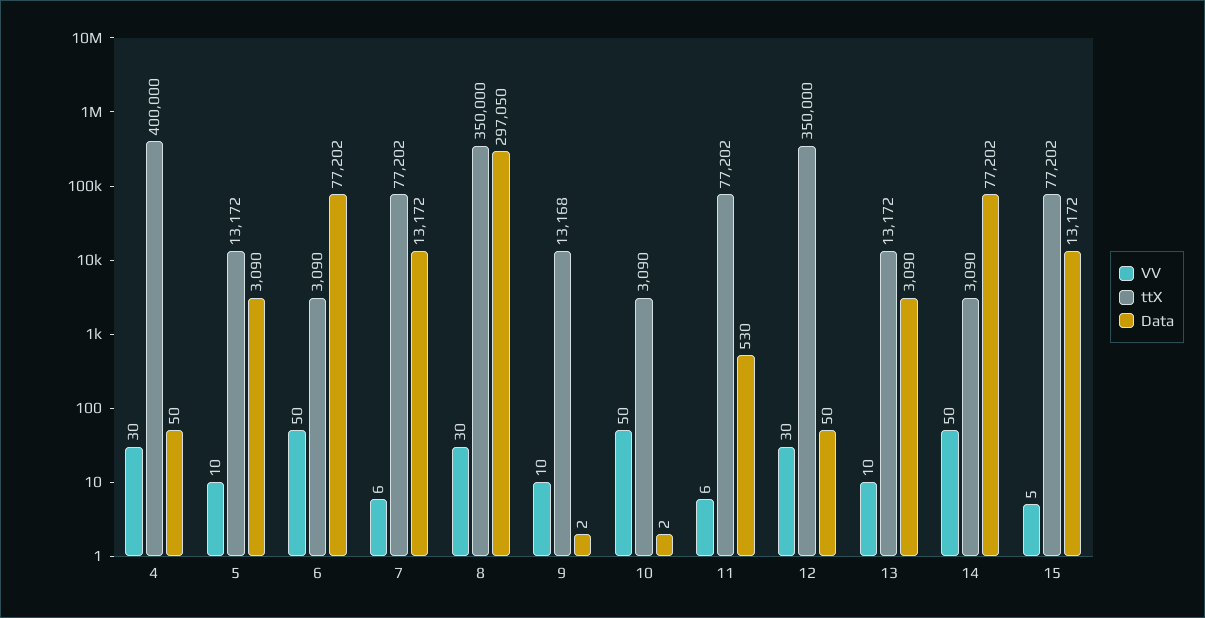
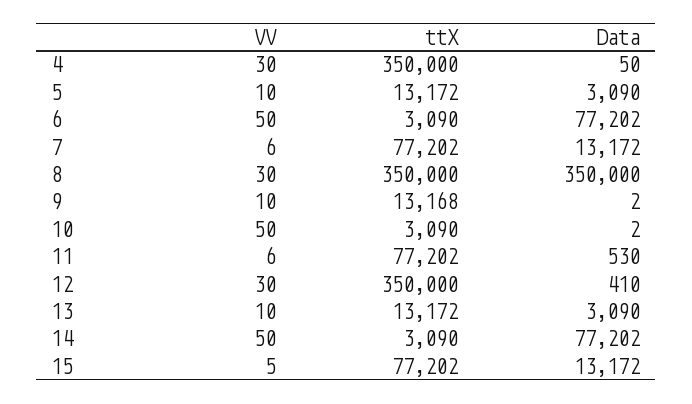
ttX, 4: 400000 -> 350000
Data, 8: 297050 -> 350000
Data, 12: 50 -> 410

